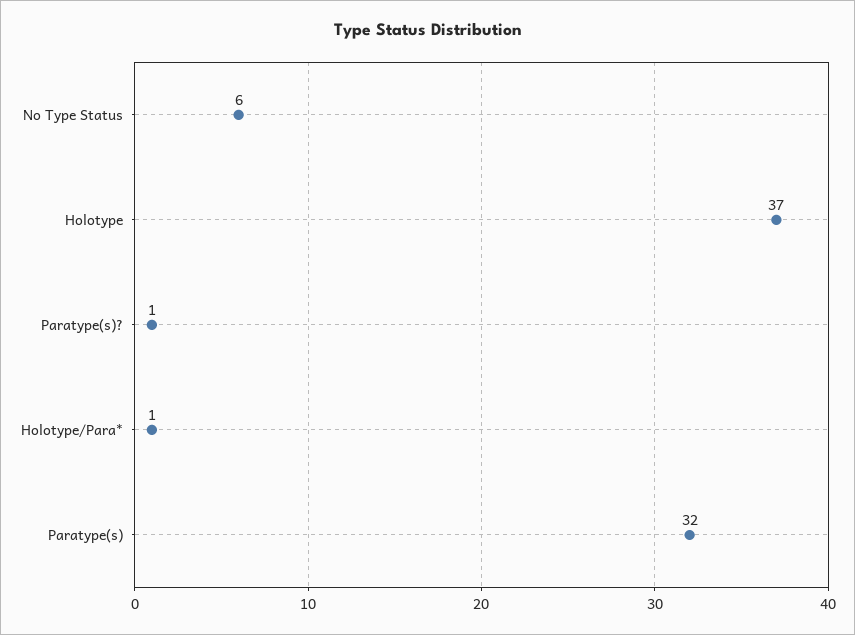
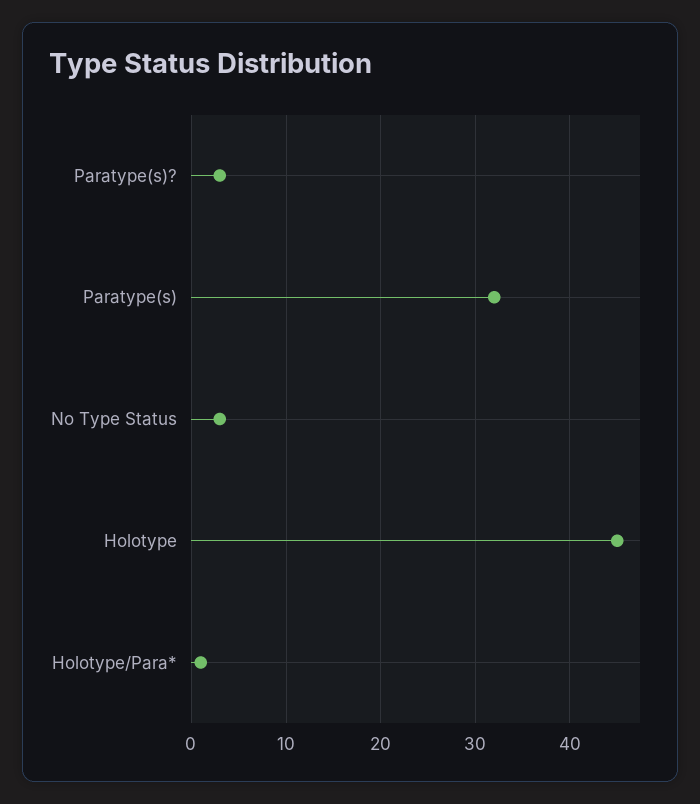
No Type Status: 6 -> 3
Holotype: 37 -> 45
Paratype(s)?: 1 -> 3

